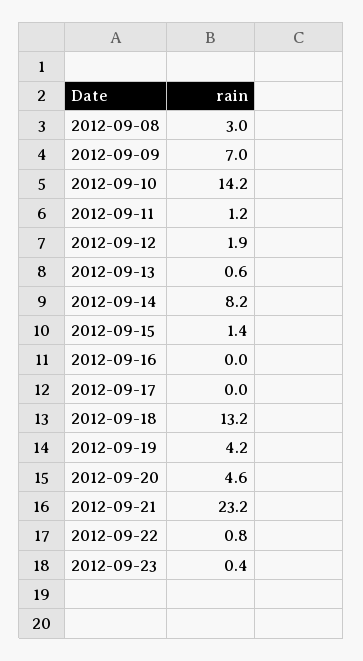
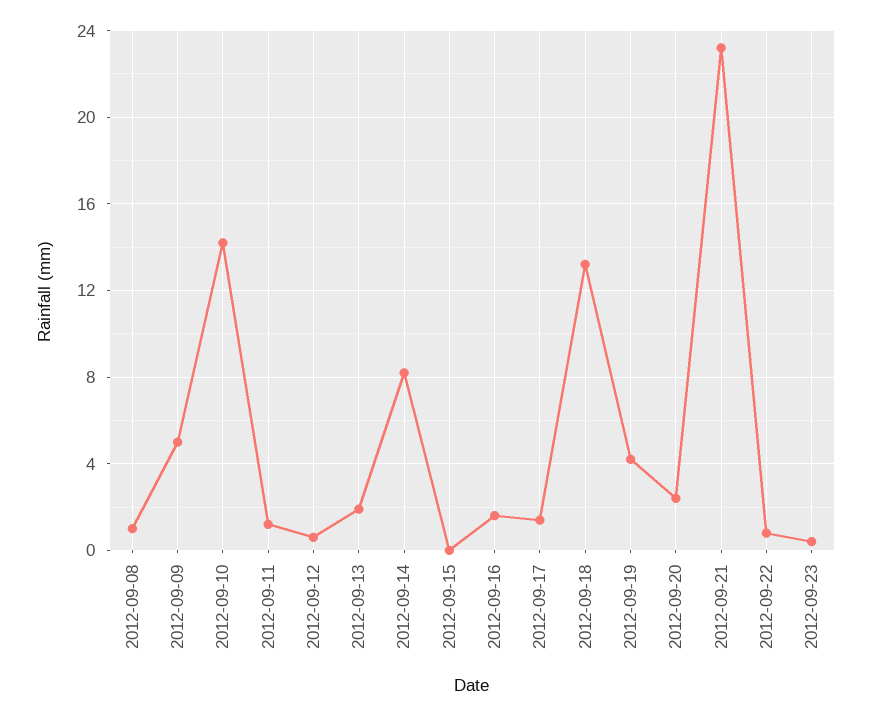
2012-09-08: 3 -> 1
2012-09-09: 7 -> 5
2012-09-12: 1.9 -> 0.5
2012-09-13: 0.6 -> 2
2012-09-15: 1.4 -> 0
2012-09-16: 0 -> 1.5
2012-09-17: 0 -> 1.5
2012-09-20: 4.6 -> 2.5

